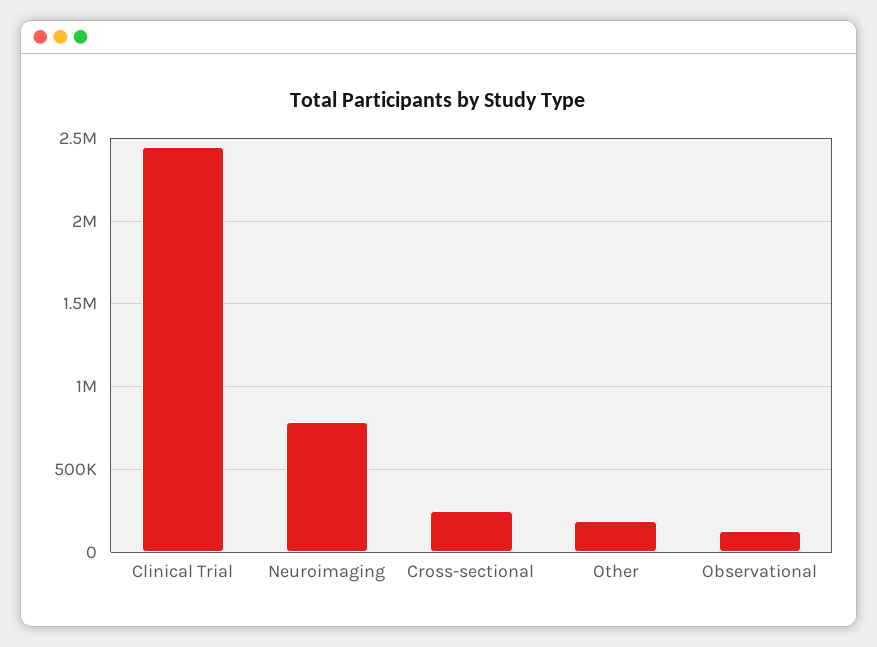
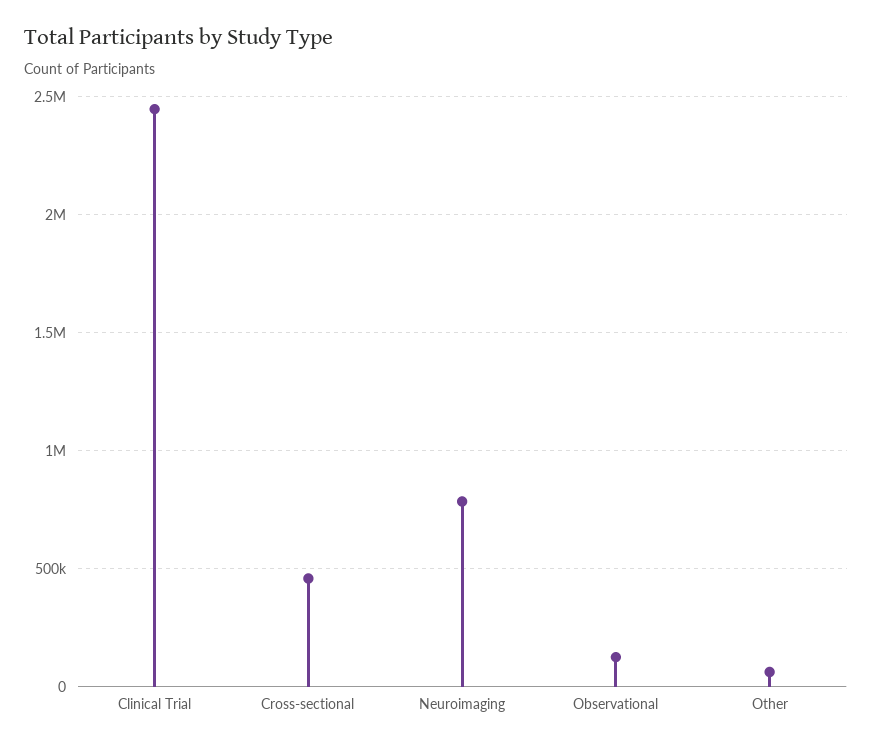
Cross-sectional: 250000 -> 450000
Other: 200000 -> 50000

